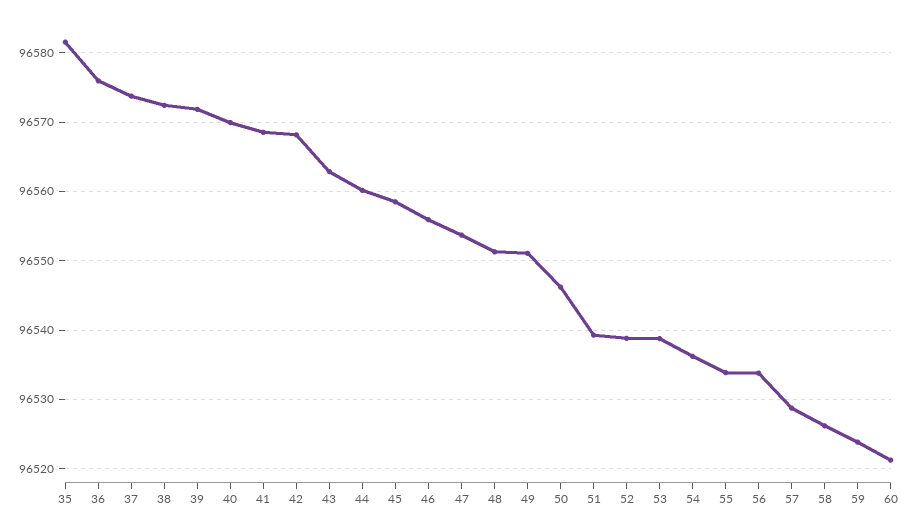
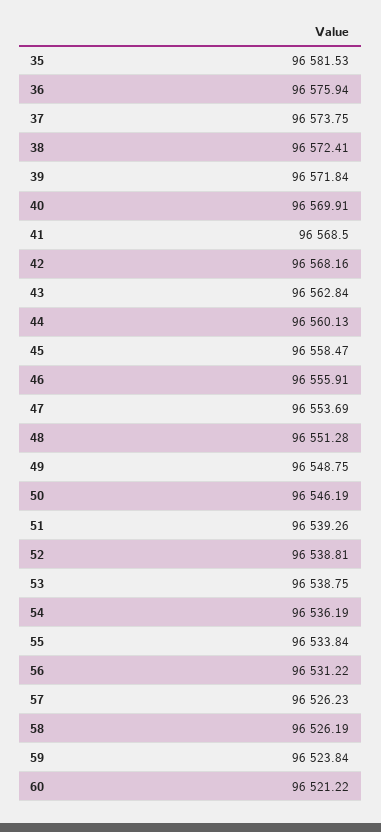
49: 96551 -> 96548.75
56: 96534 -> 96531.22
57: 96529 -> 96526.23

